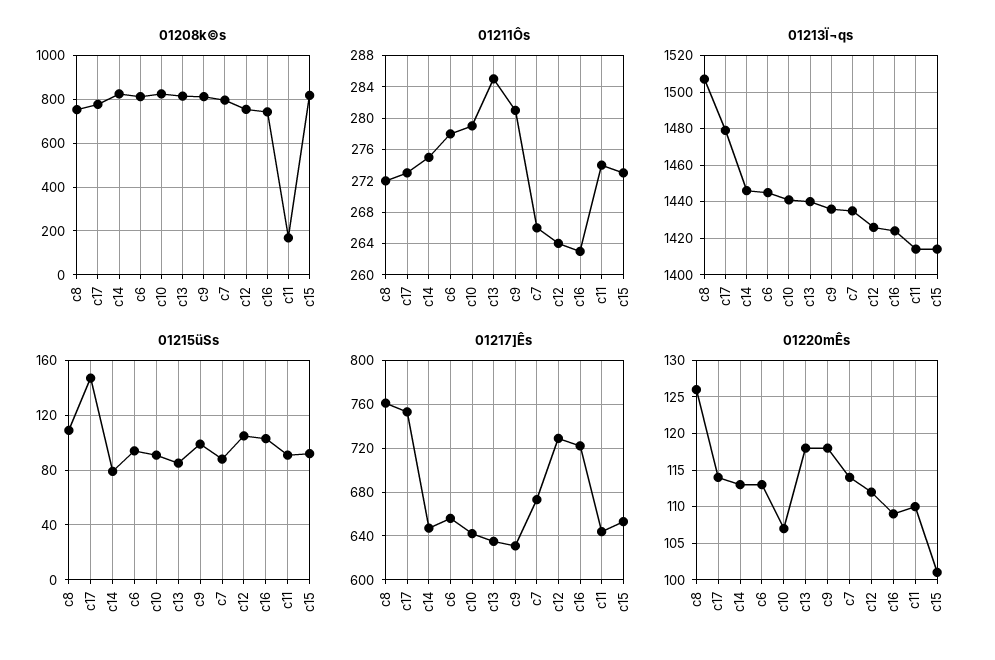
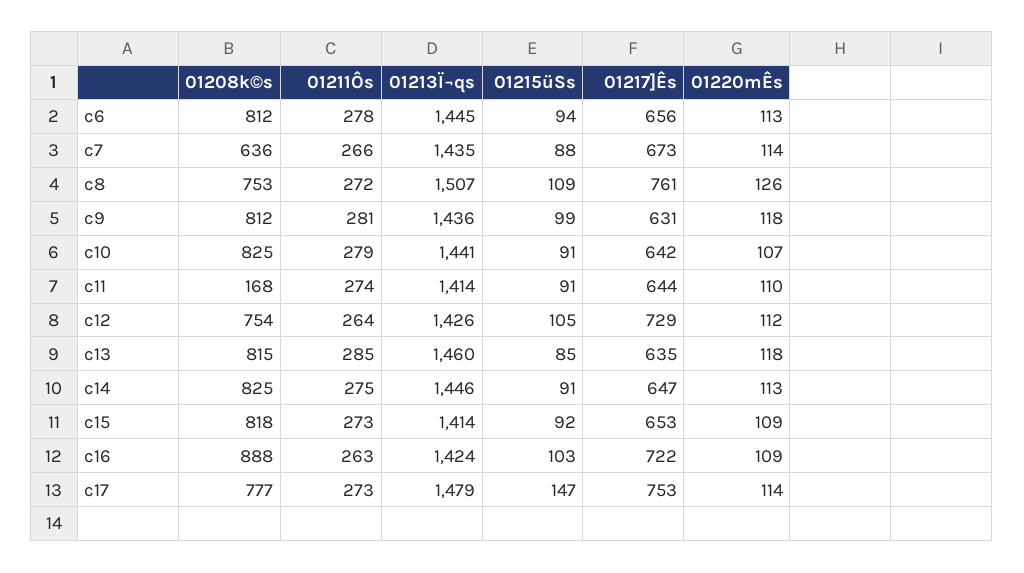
01208k©s, c7: 800 -> 636
01208k©s, c16: 750 -> 888
01213Ï¬qs, c13: 1440 -> 1460
01215üSs, c14: 80 -> 91
01220mÊs, c15: 101 -> 109

